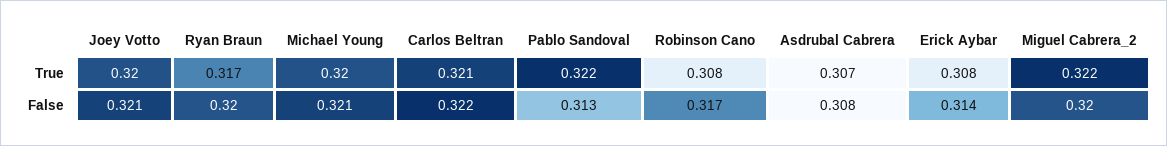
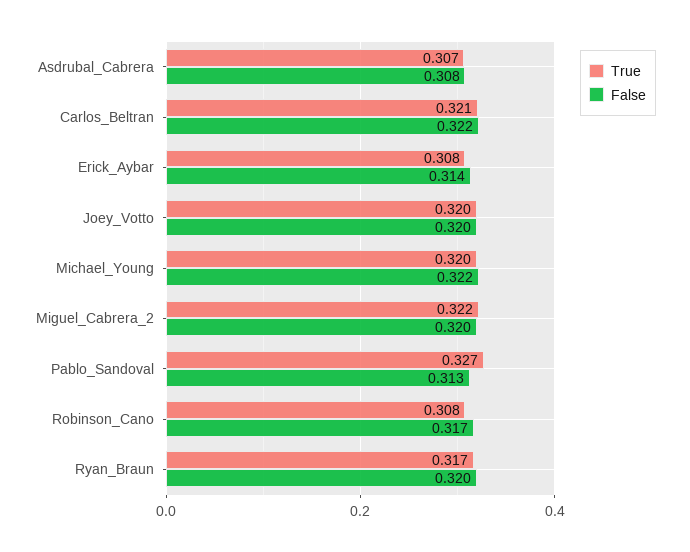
True, Pablo Sandoval: 0.322 -> 0.327
False, Joey Votto: 0.321 -> 0.32
False, Michael Young: 0.321 -> 0.322

